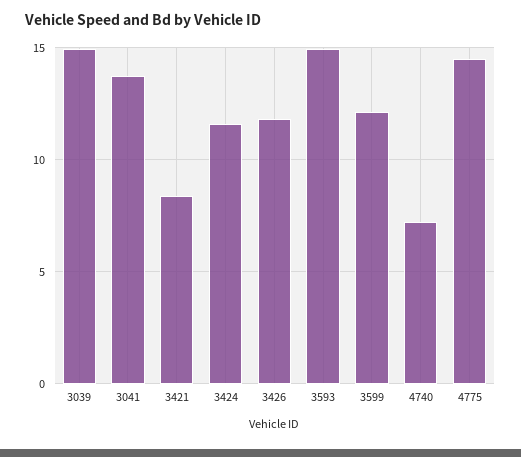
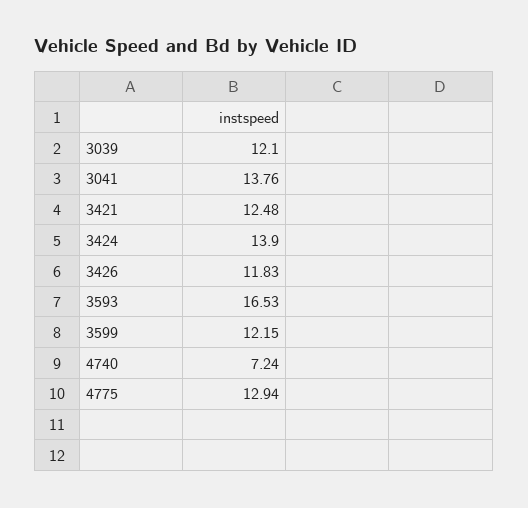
3039: 15 -> 12.1
3421: 8.5 -> 12.48
3424: 11.5 -> 13.9
3593: 15 -> 16.53
4775: 14.5 -> 12.94

